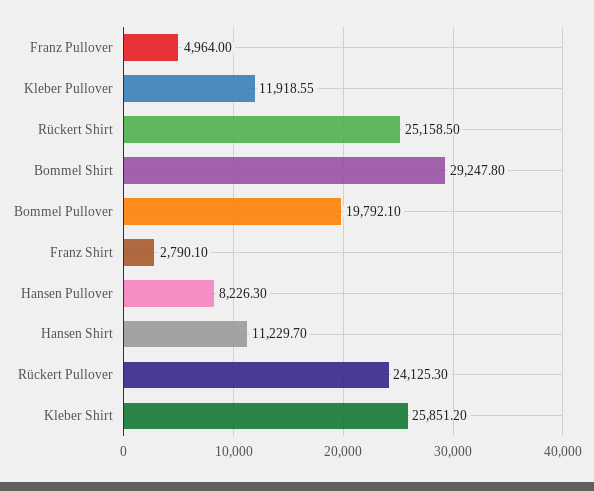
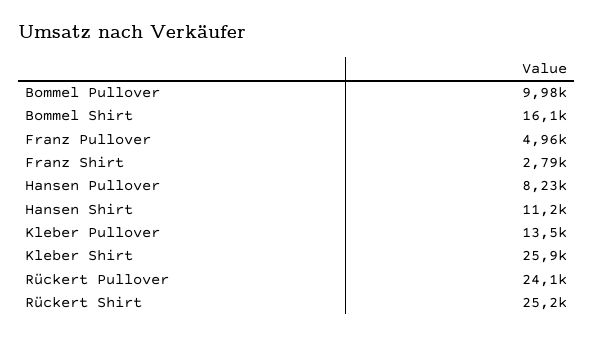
Kleber Pullover: 11918.55 -> 13500
Bommel Shirt: 29247.8 -> 16100
Bommel Pullover: 19792.1 -> 9980

